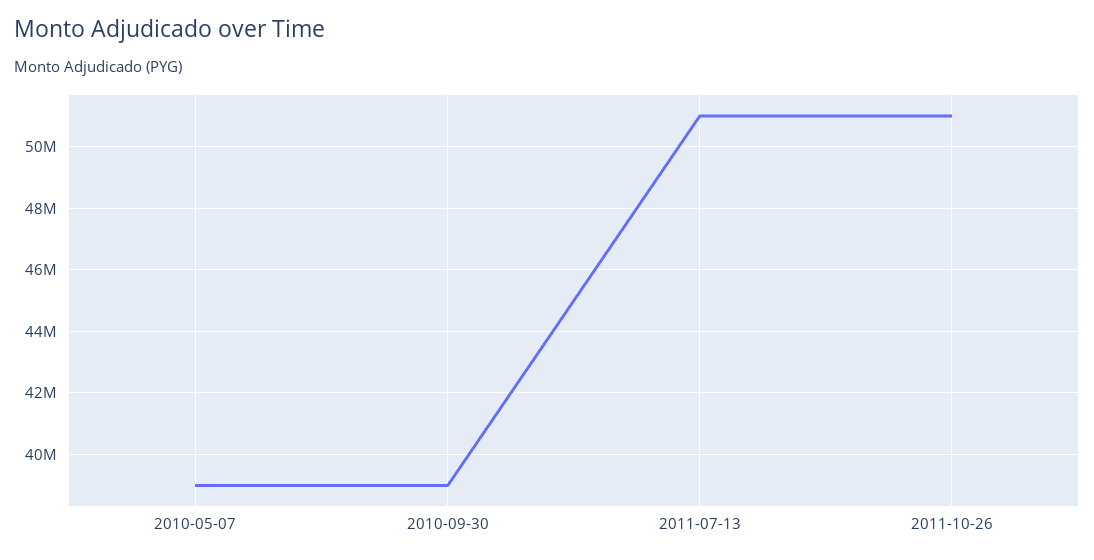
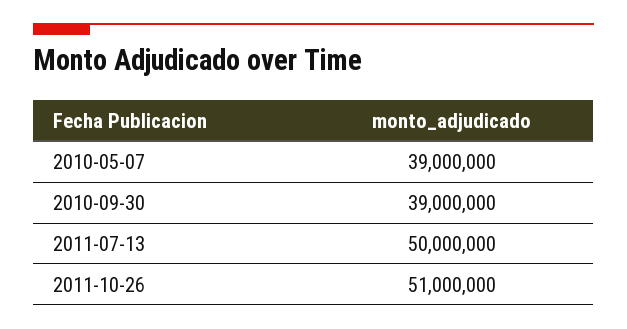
2011-07-13: 51000000 -> 50000000

